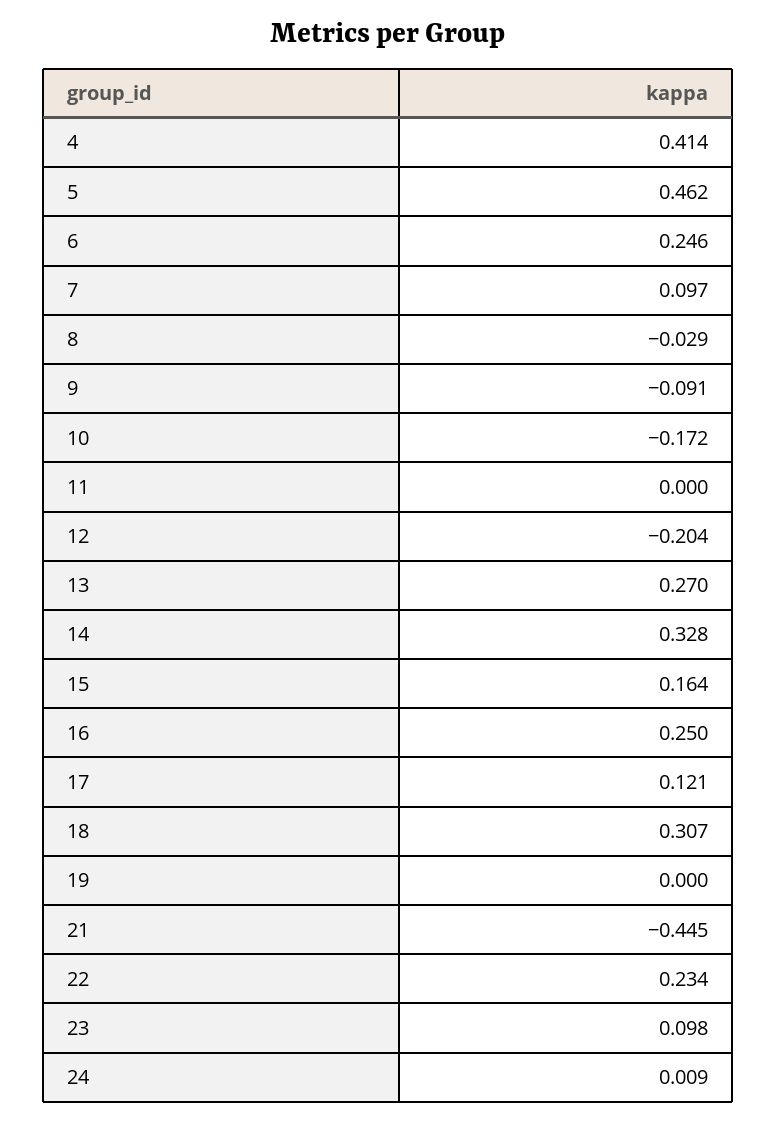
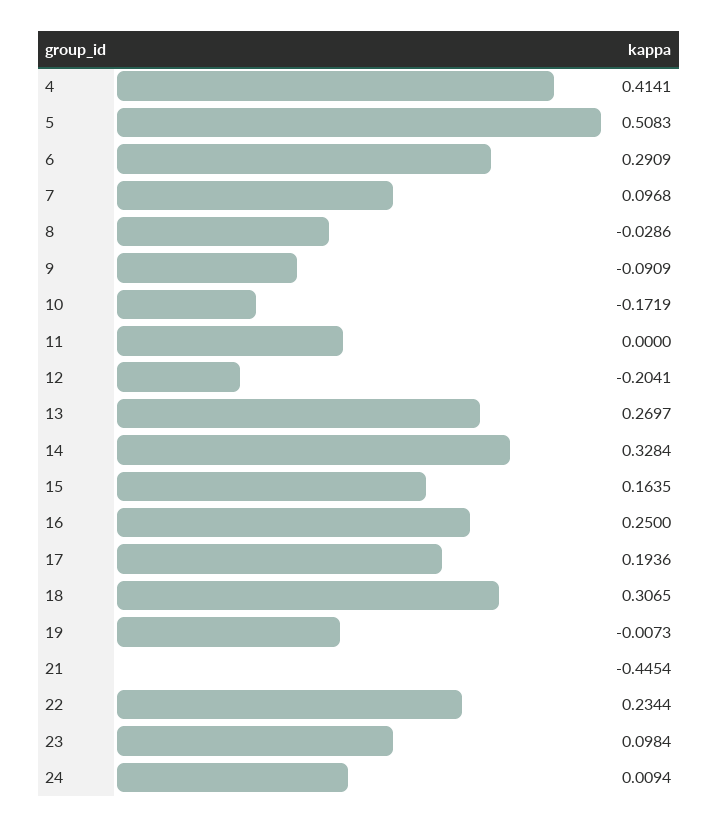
5: 0.462 -> 0.5083
6: 0.246 -> 0.2909
17: 0.121 -> 0.1936
19: 0 -> -0.0073

